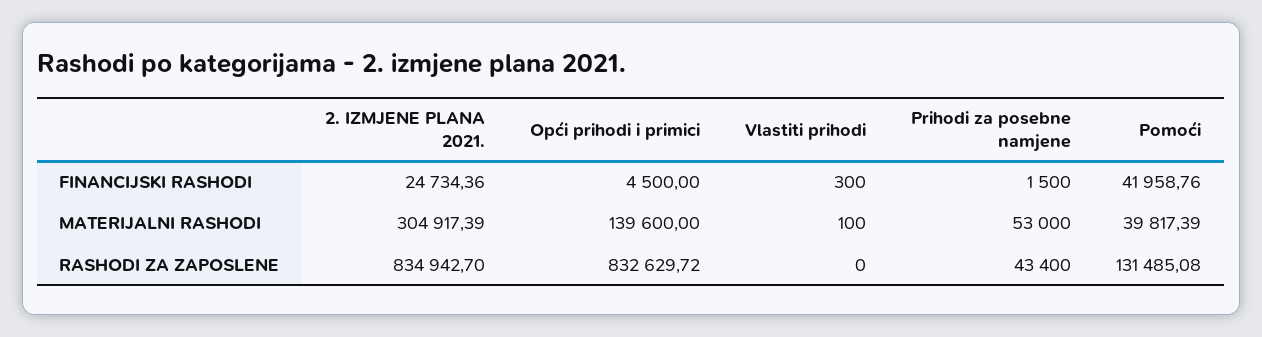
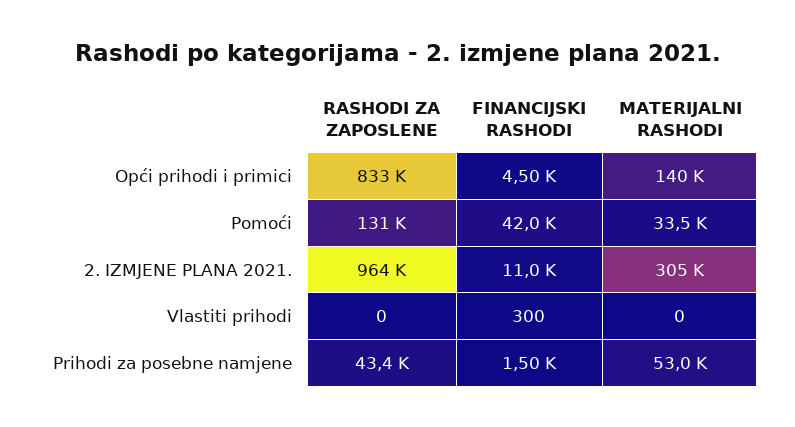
2. IZMJENE PLANA 2021., FINANCIJSKI RASHODI: 24734.36 -> 11000
Vlastiti prihodi, MATERIJALNI RASHODI: 100 -> 0
Pomoći, MATERIJALNI RASHODI: 39817.39 -> 33500
2. IZMJENE PLANA 2021., RASHODI ZA ZAPOSLENE: 834942.7 -> 964000

